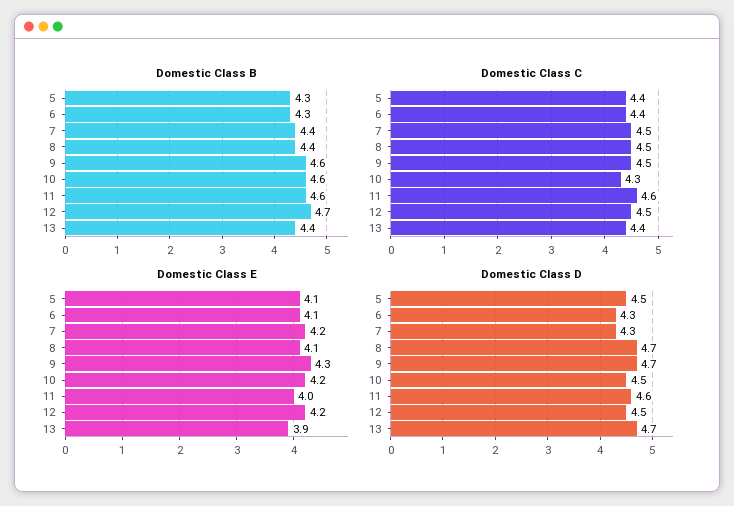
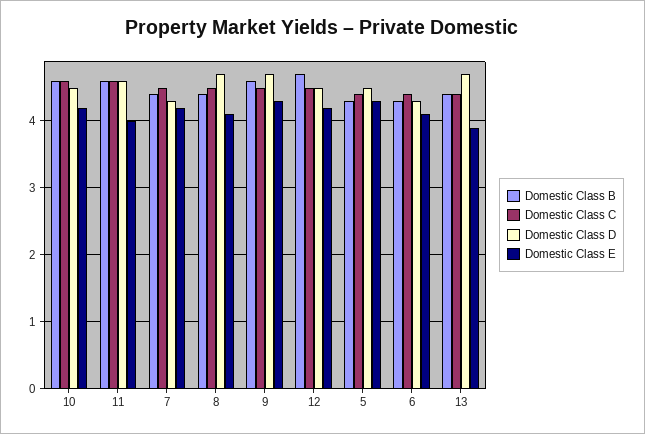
Domestic Class C, 10: 4.3 -> 4.6
Domestic Class E, 5: 4.1 -> 4.3

